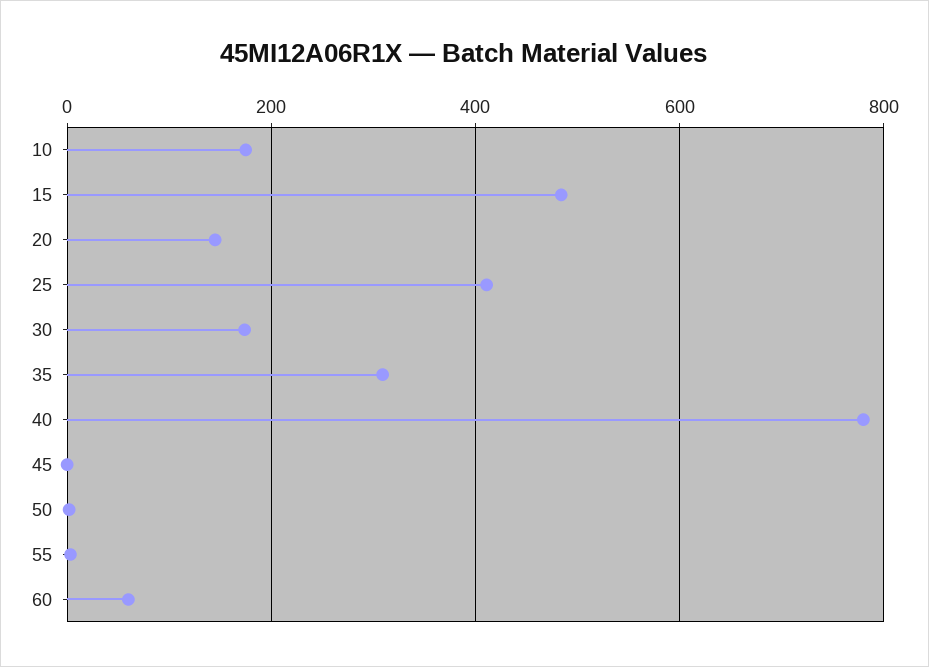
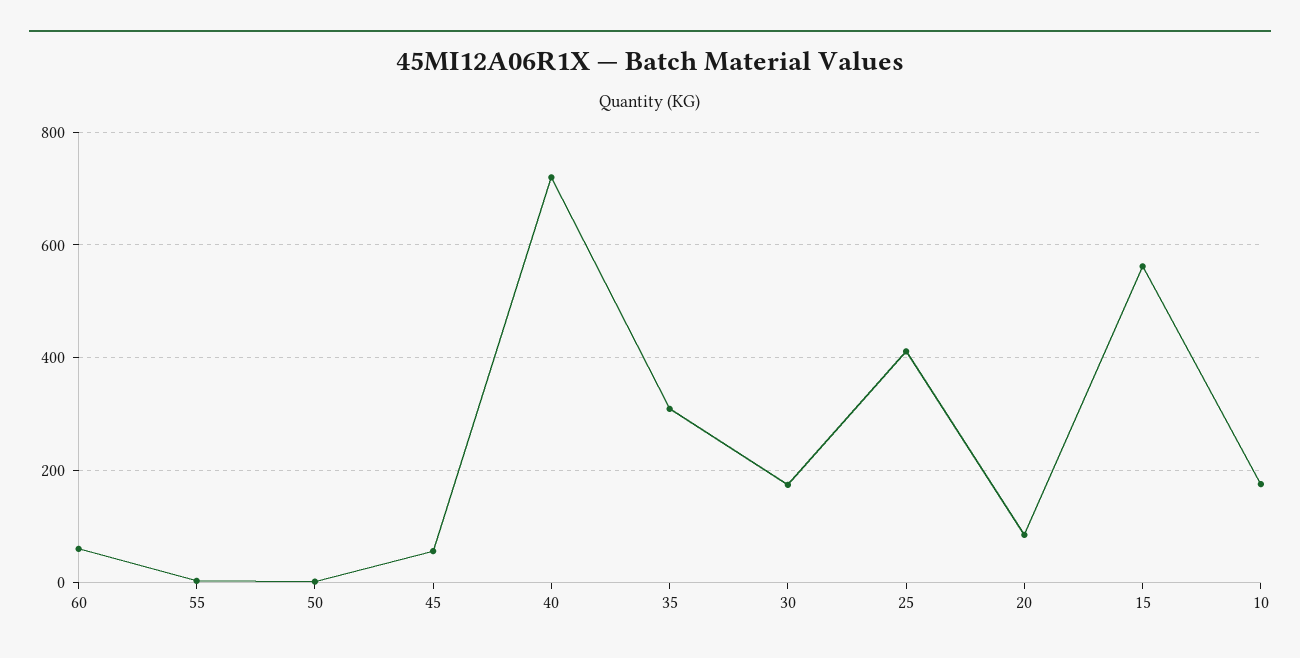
15: 480 -> 560
20: 140 -> 80
40: 780 -> 720
45: 0 -> 60

